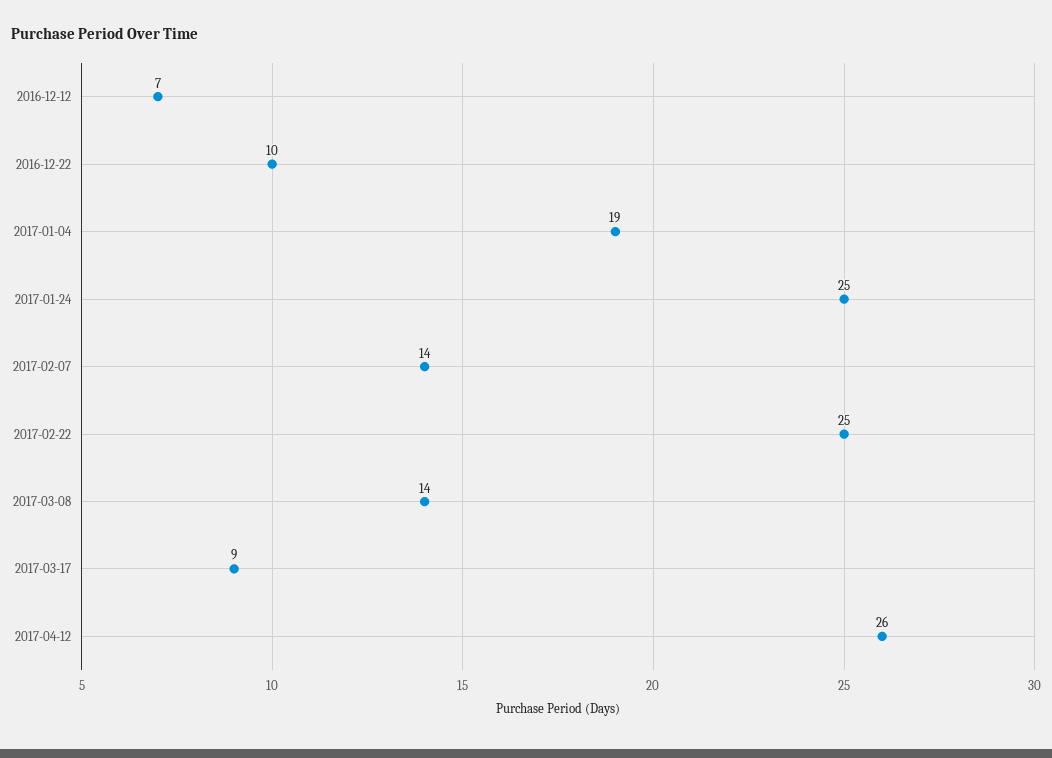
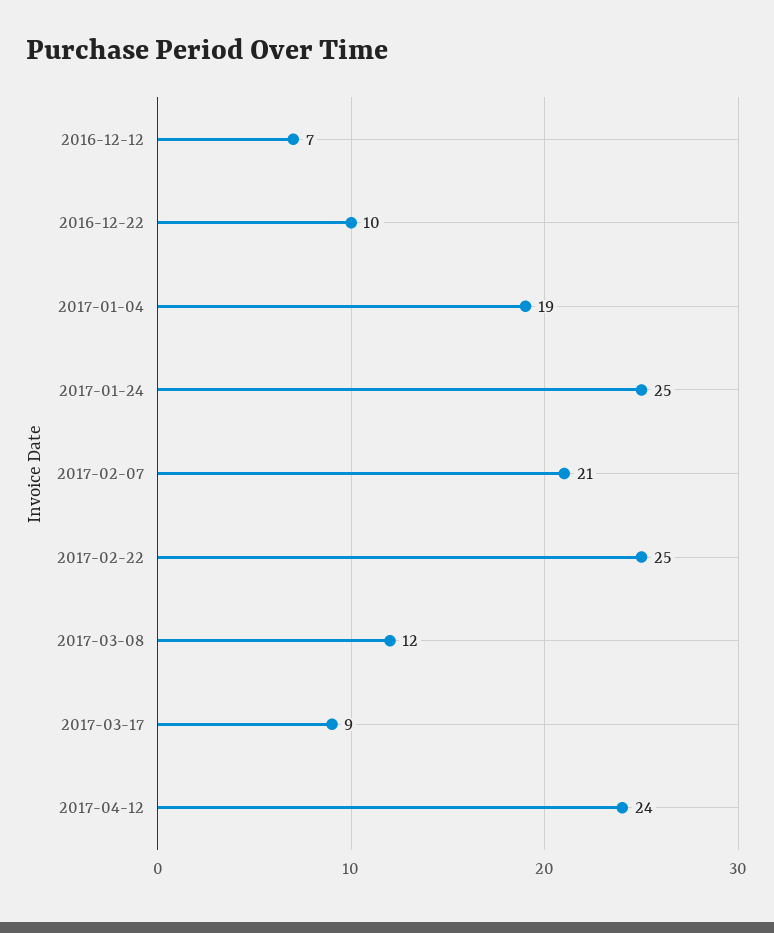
2017-02-07: 14 -> 21
2017-03-08: 14 -> 12
2017-04-12: 26 -> 24

